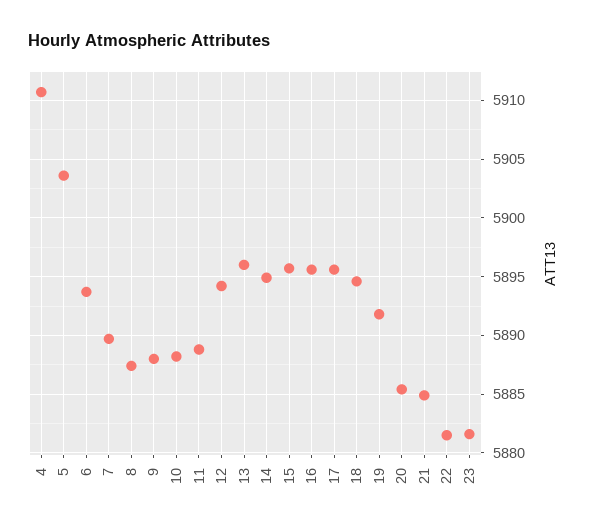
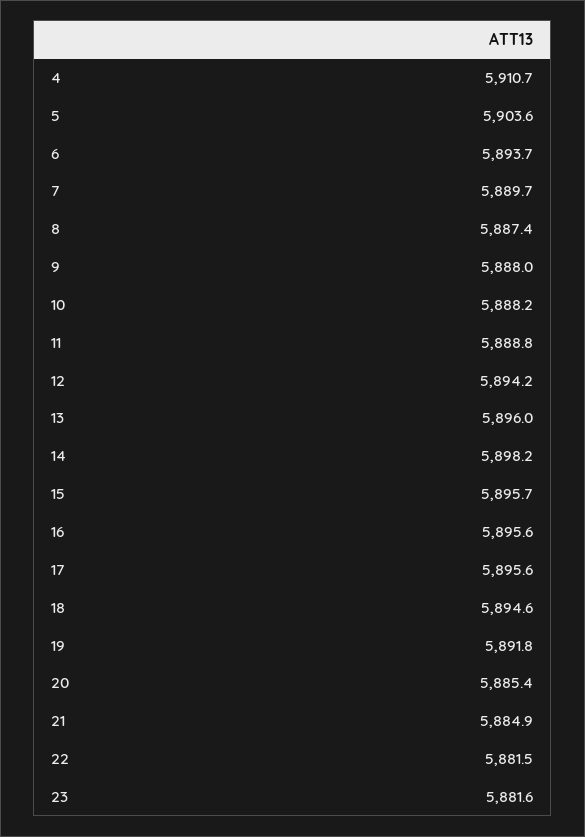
14: 5895 -> 5898.2

